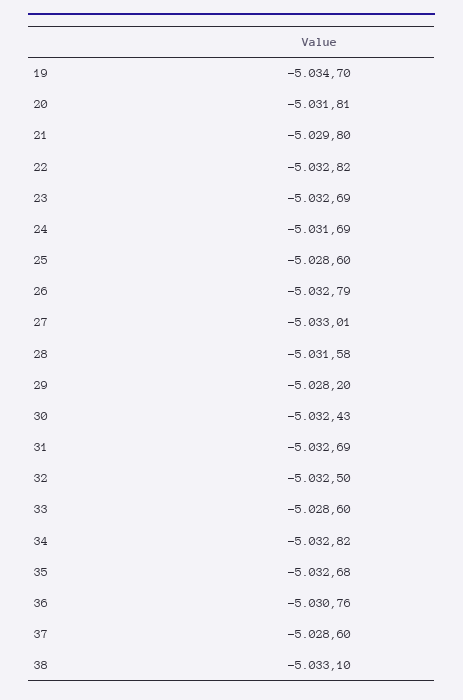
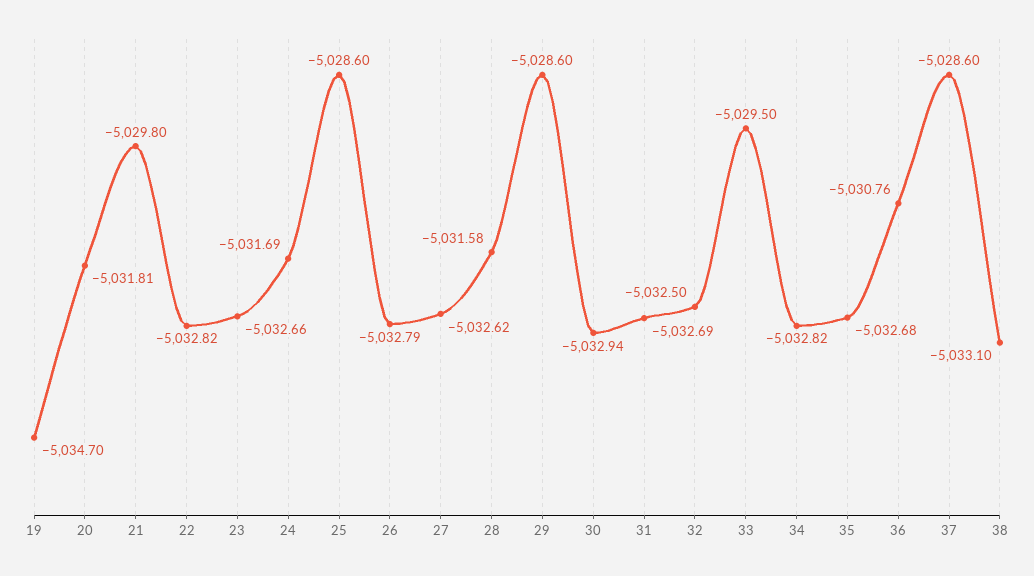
23: -5032.69 -> -5032.66
27: -5033.01 -> -5032.62
29: -5028.2 -> -5028.6
30: -5032.43 -> -5032.94
33: -5028.6 -> -5029.5

